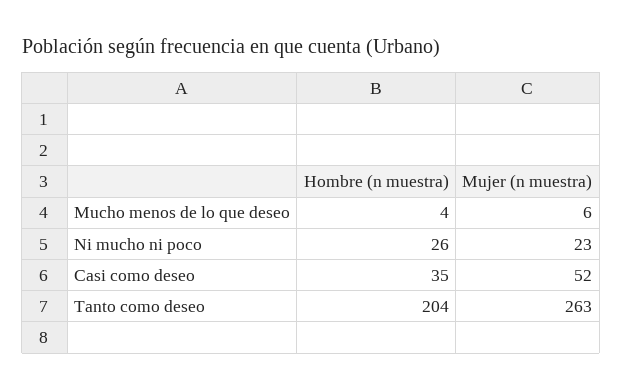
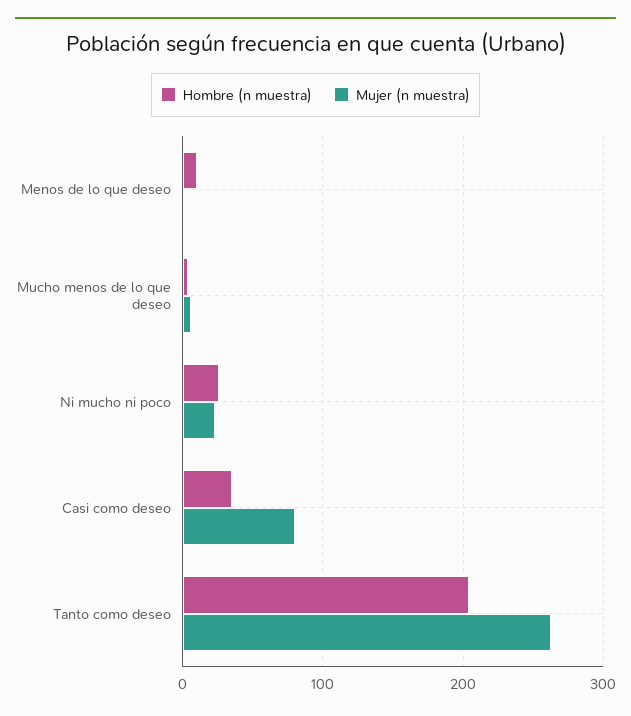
Mujer (n muestra), Casi como deseo: 52 -> 80
Hombre (n muestra), Menos de lo que deseo: none -> 10
Mujer (n muestra), Menos de lo que deseo: none -> 0

